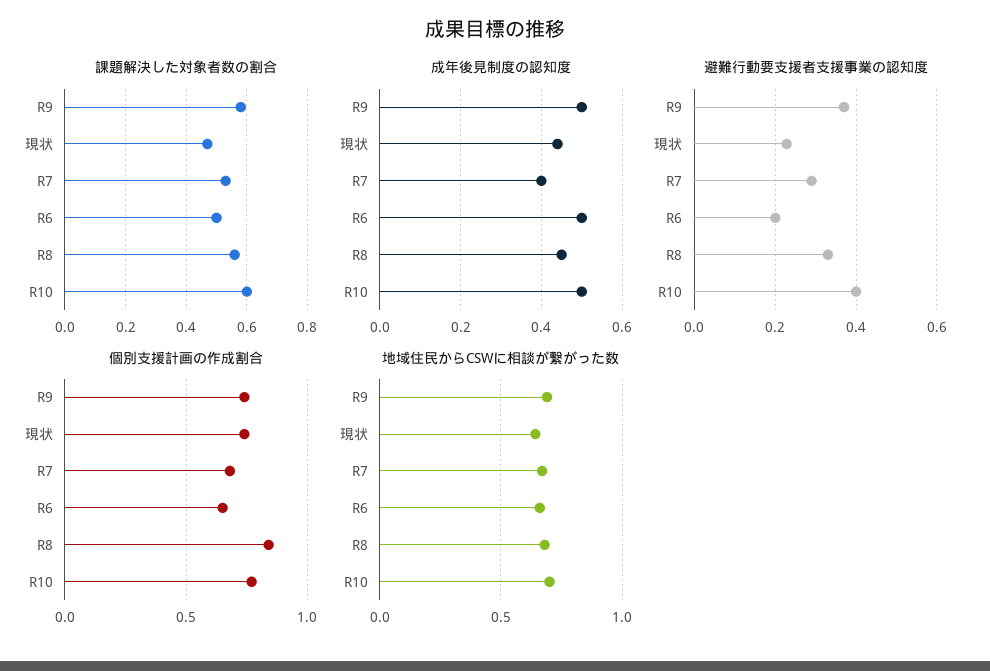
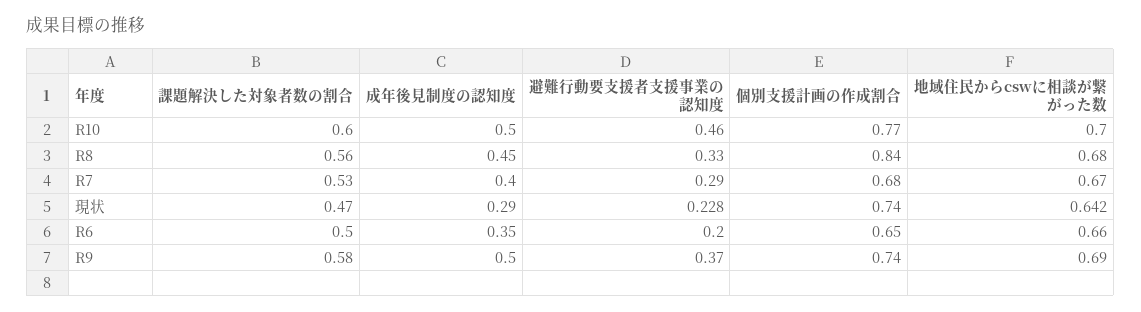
成年後見制度の認知度, 現状: 0.45 -> 0.29
成年後見制度の認知度, R6: 0.5 -> 0.35
避難行動要支援者支援事業の認知度, R10: 0.4 -> 0.46

